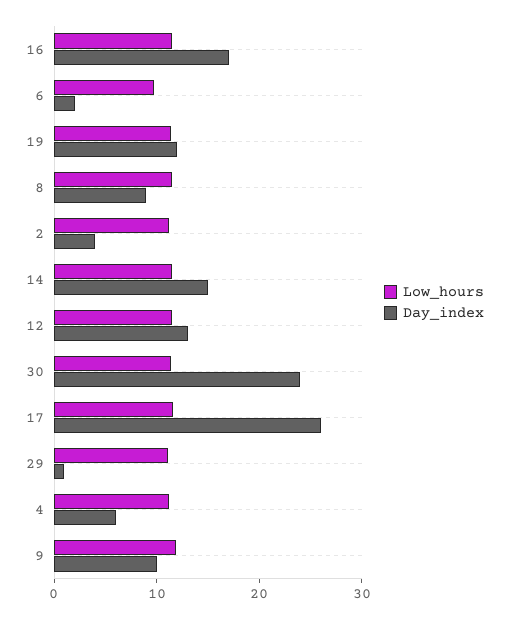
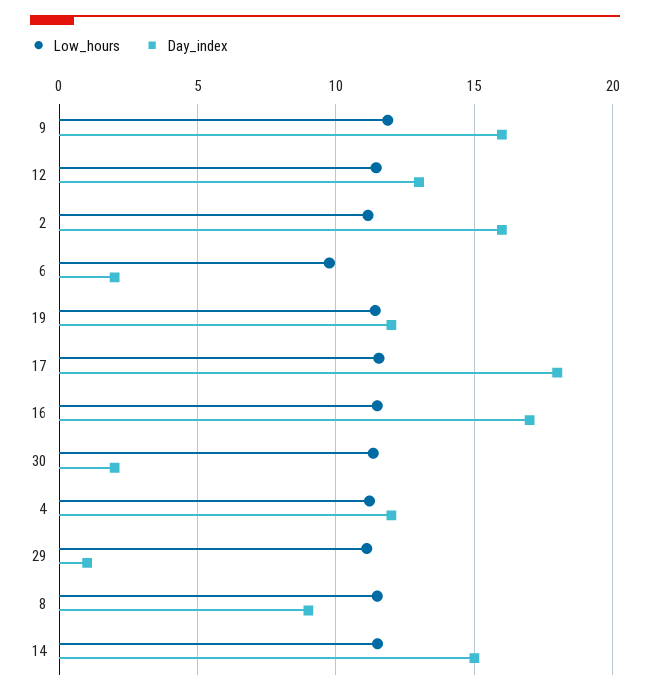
Day_index, 2: 4 -> 16
Day_index, 30: 24 -> 2
Day_index, 17: 26 -> 18
Day_index, 4: 6 -> 12
Day_index, 9: 10 -> 16

